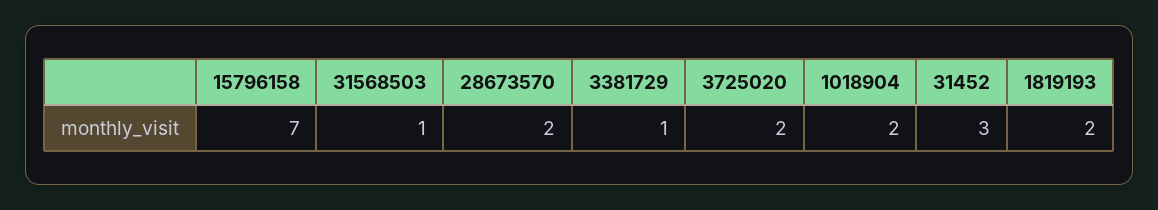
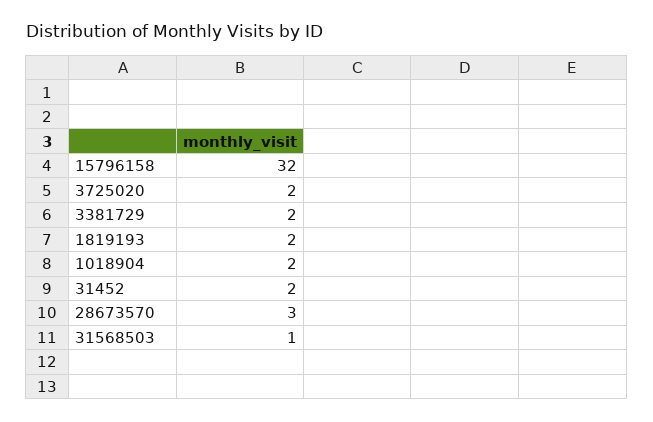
15796158: 7 -> 32
28673570: 2 -> 3
3381729: 1 -> 2
31452: 3 -> 2

